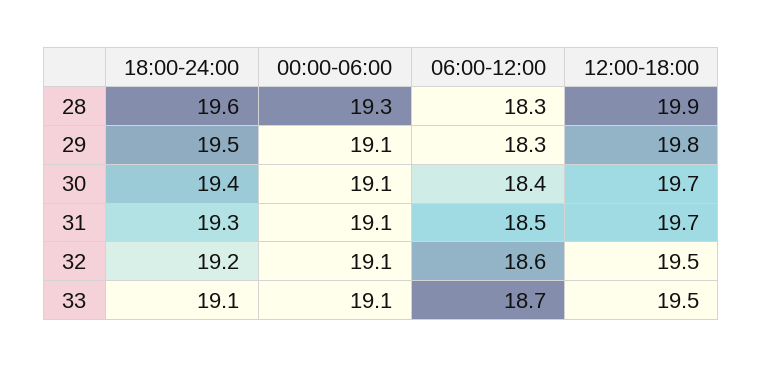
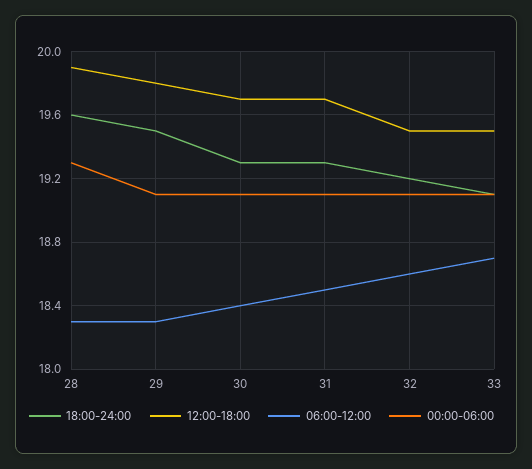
18:00-24:00, 30: 19.4 -> 19.3

